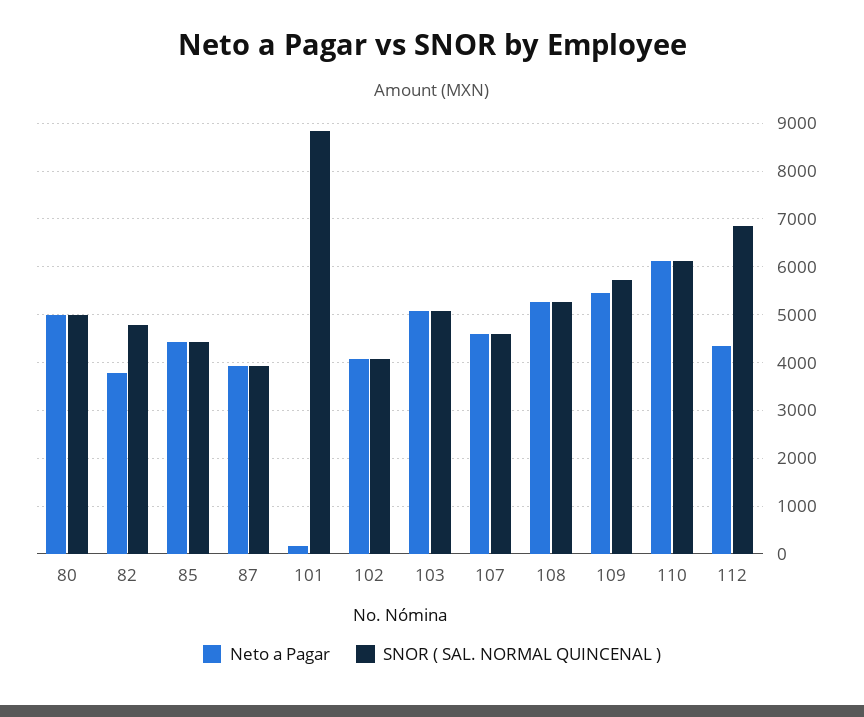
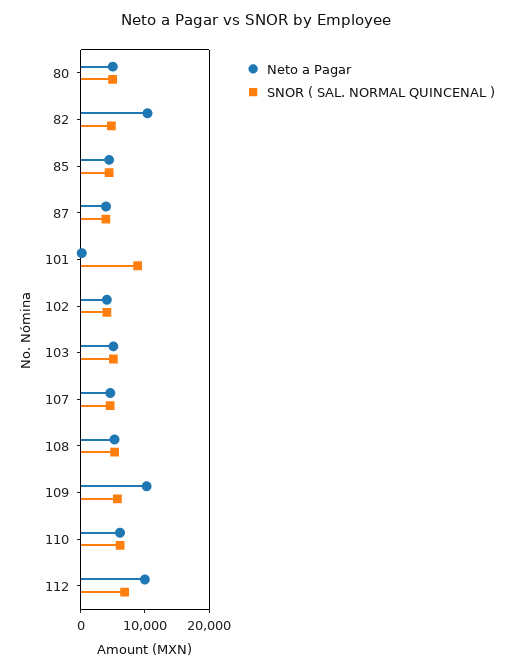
Neto a Pagar, 82: 3800 -> 10000
Neto a Pagar, 109: 5400 -> 10000
Neto a Pagar, 112: 4400 -> 10000

